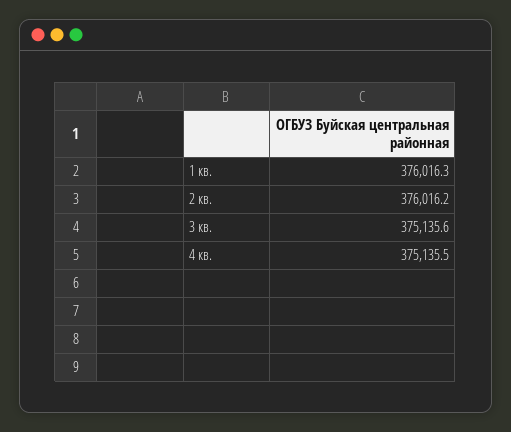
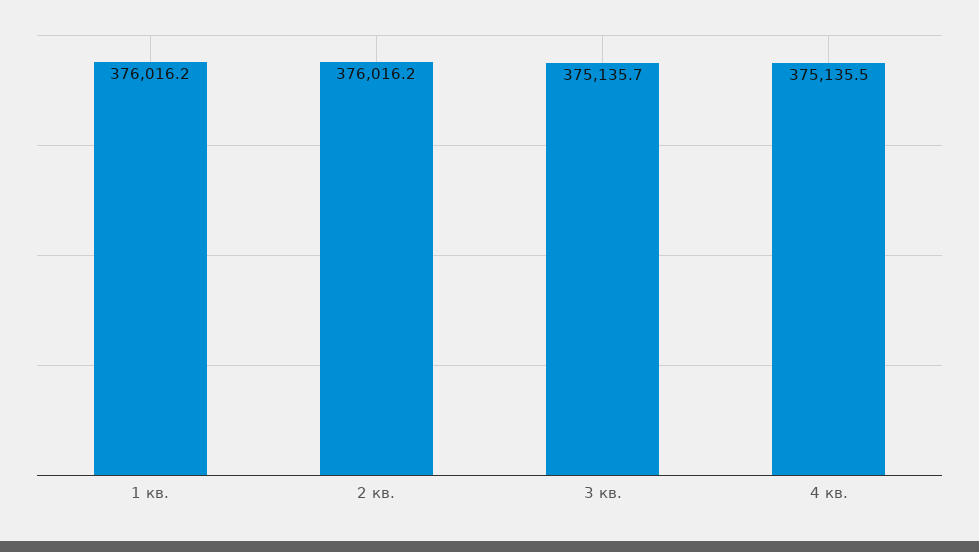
1 кв.: 376016.3 -> 376016.2
3 кв.: 375135.6 -> 375135.7

